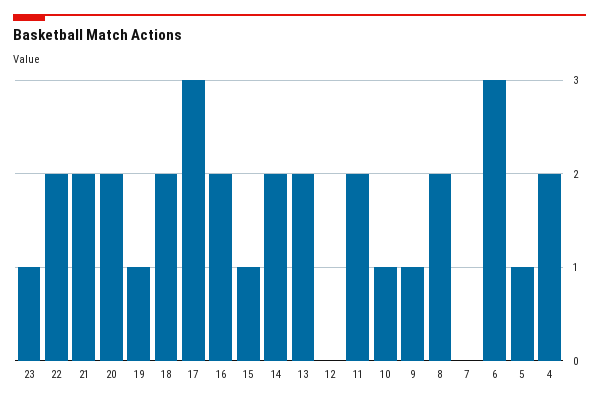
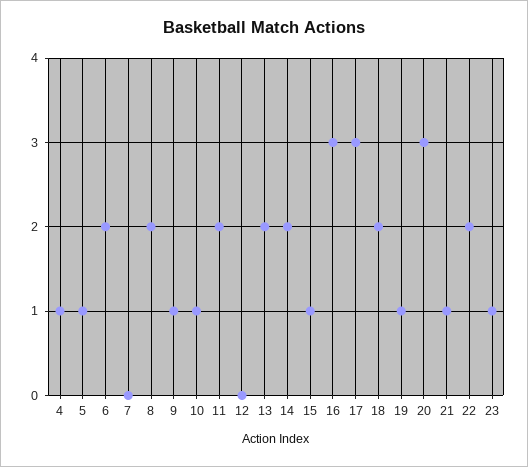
21: 2 -> 1
20: 2 -> 3
16: 2 -> 3
6: 3 -> 2
4: 2 -> 1

